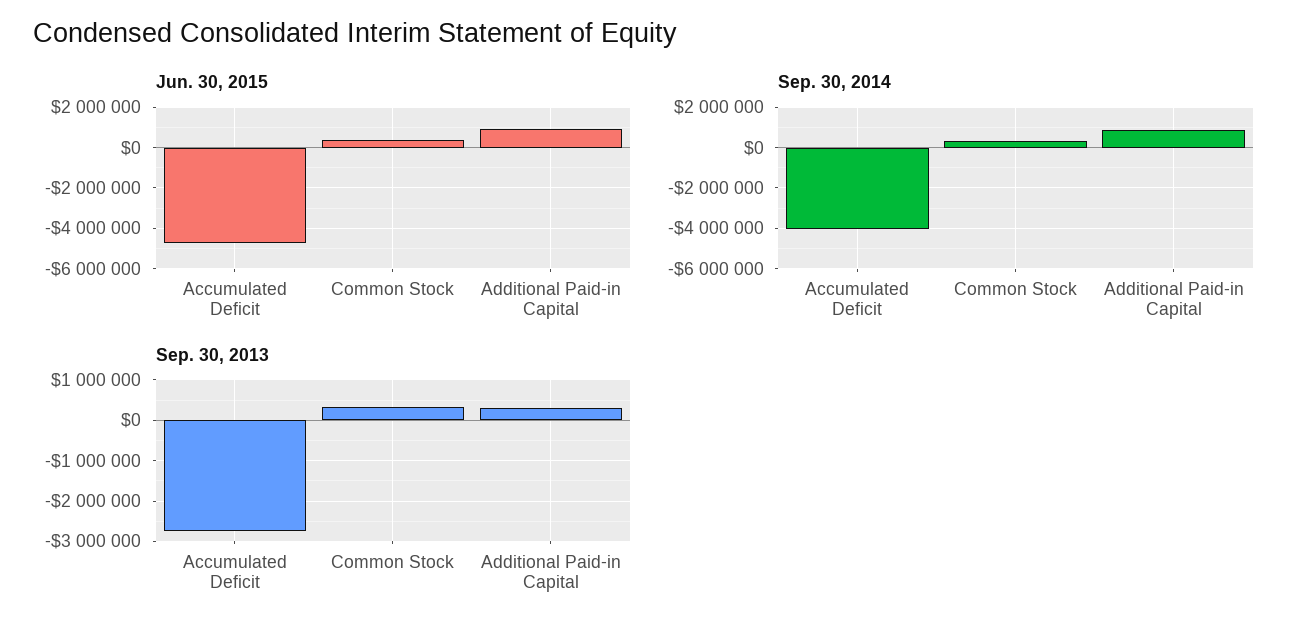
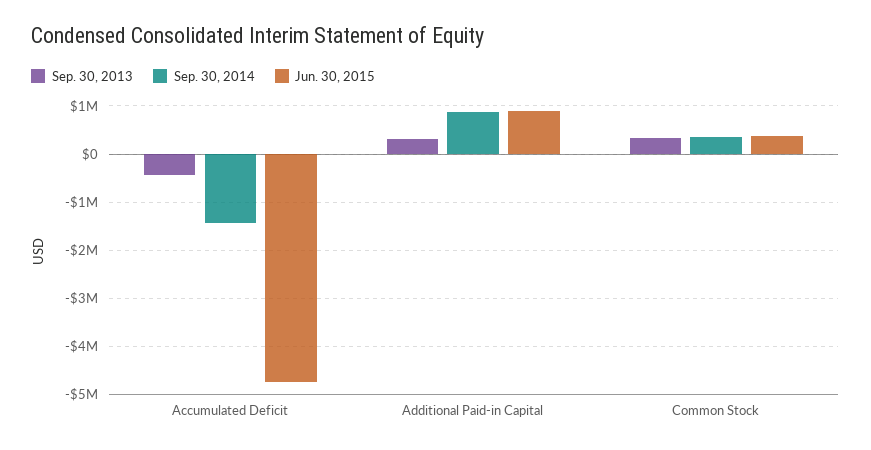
Sep. 30, 2014, Accumulated Deficit: -4000000 -> -1400000
Sep. 30, 2013, Accumulated Deficit: -2800000 -> -400000

